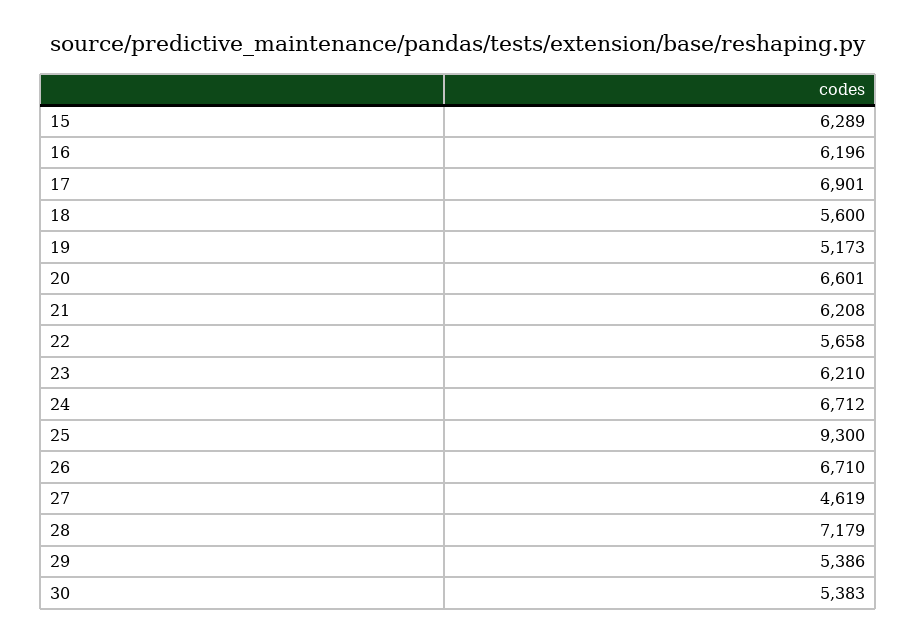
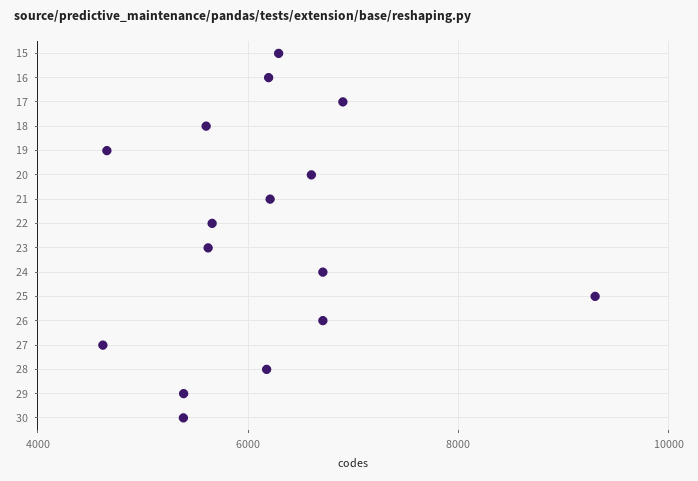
19: 5173 -> 4600
23: 6210 -> 5600
28: 7179 -> 6200

